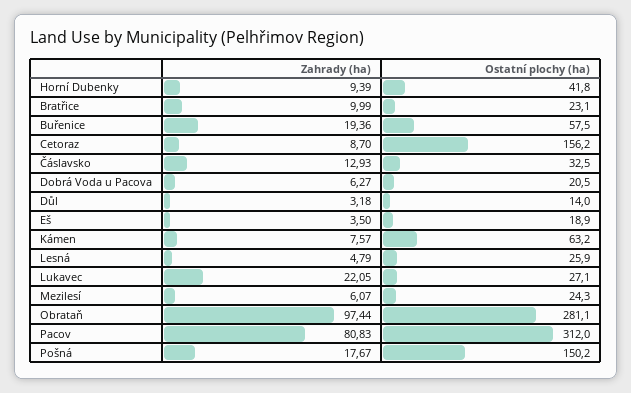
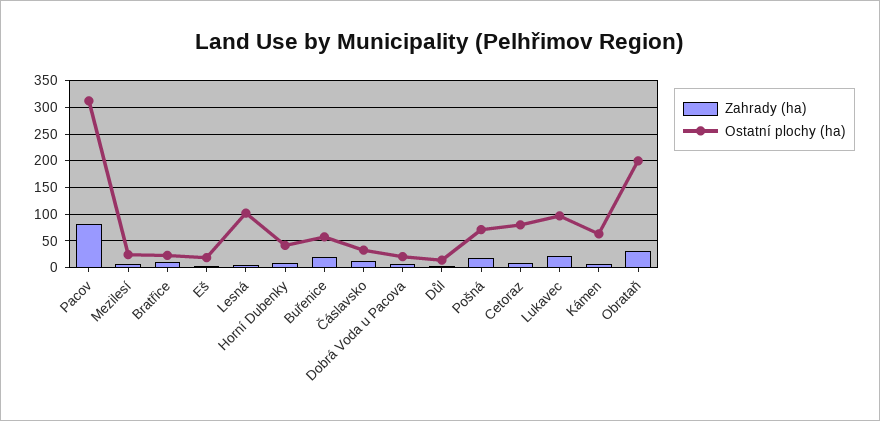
Ostatní plochy (ha), Cetoraz: 156.2 -> 75
Ostatní plochy (ha), Lesná: 25.9 -> 100
Ostatní plochy (ha), Lukavec: 27.1 -> 100
Zahrady (ha), Obrataň: 97.44 -> 25
Ostatní plochy (ha), Obrataň: 281.1 -> 200
Ostatní plochy (ha), Pošná: 150.2 -> 75

